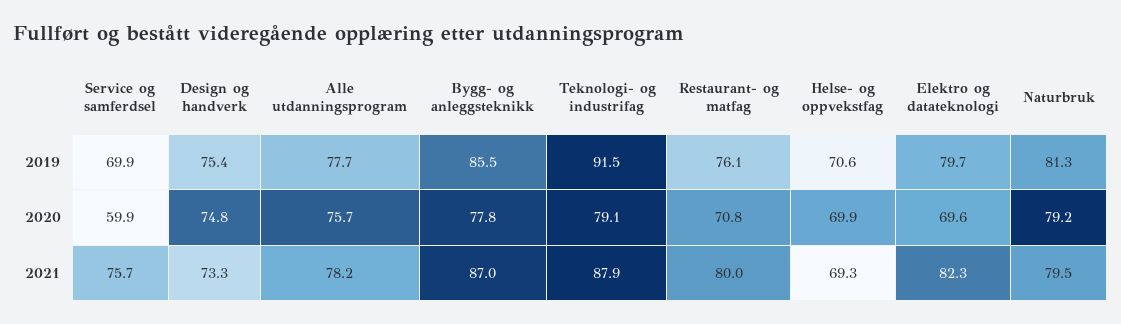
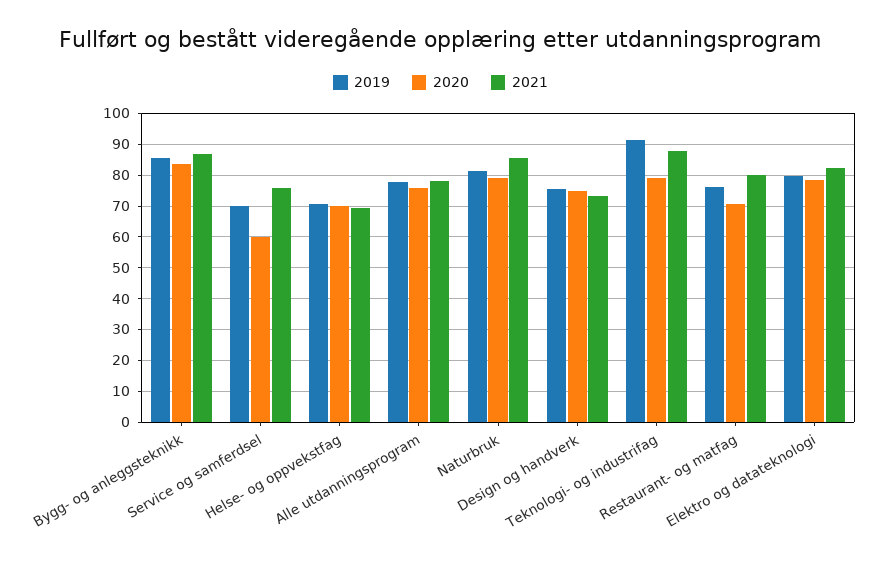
2020, Bygg- og anleggsteknikk: 77.8 -> 84
2020, Elektro og datateknologi: 69.6 -> 78
2021, Naturbruk: 79.5 -> 86

